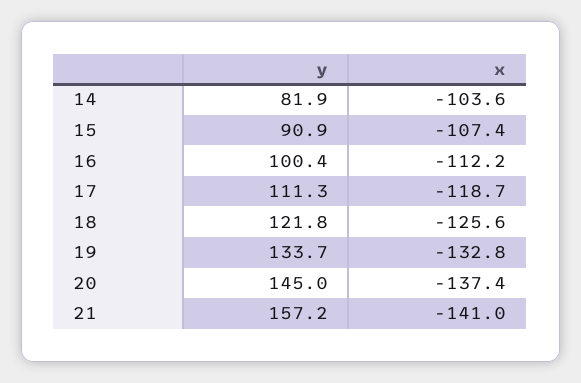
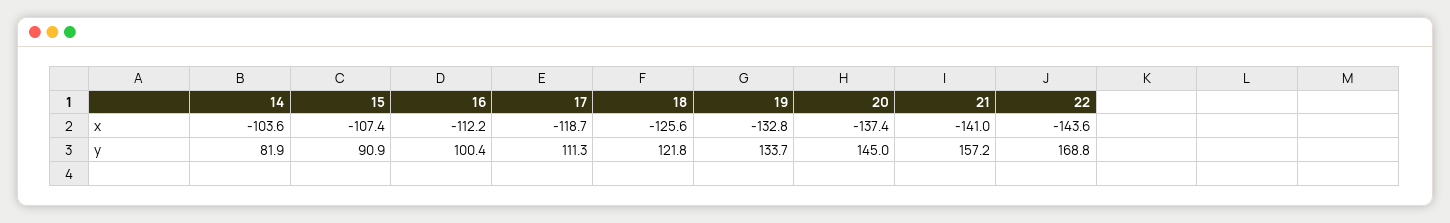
x, 22: none -> -143.6
y, 22: none -> 168.8

